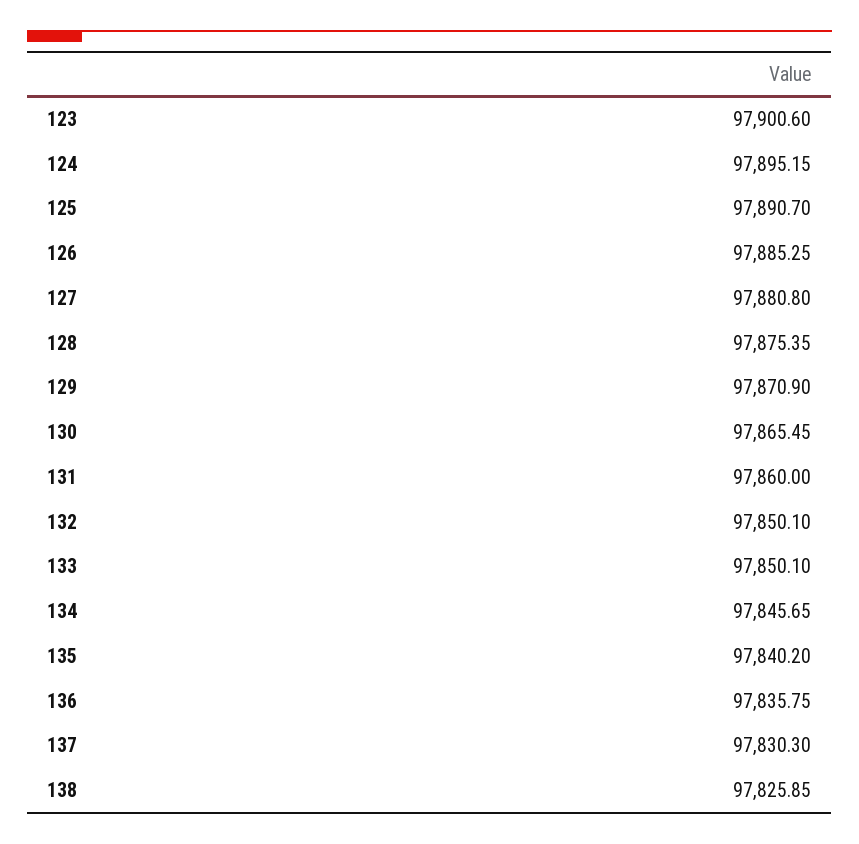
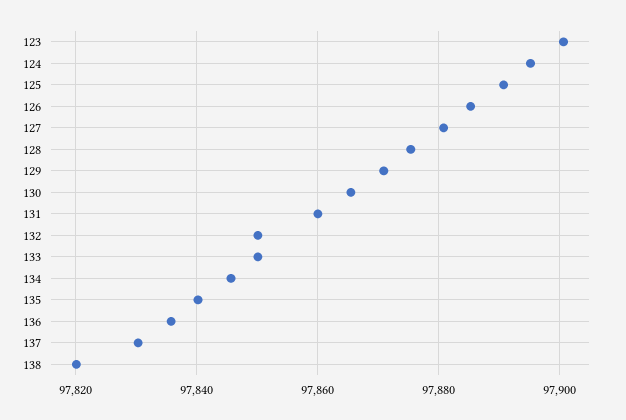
138: 97825.85 -> 97820

